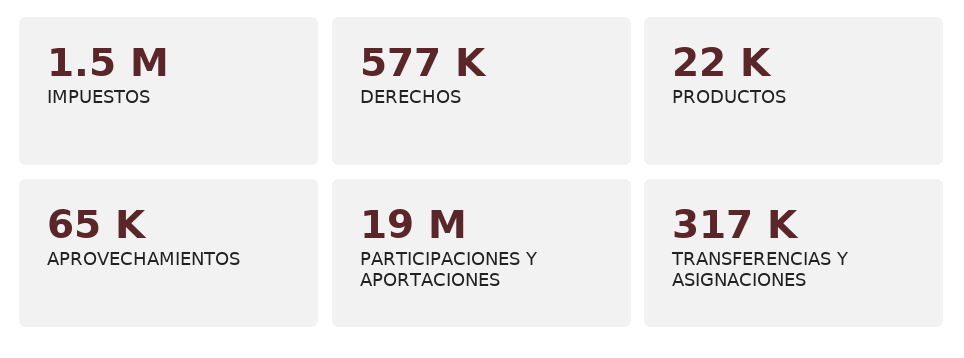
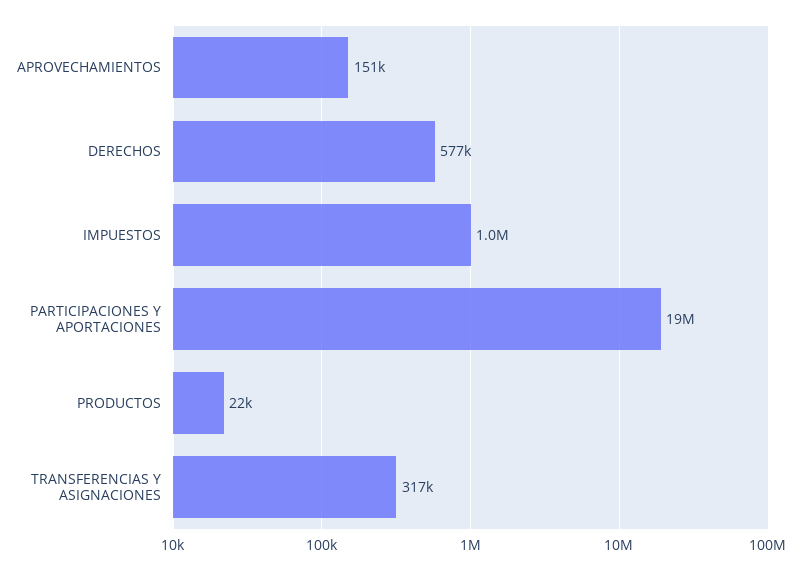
IMPUESTOS: 1500000 -> 1000000
APROVECHAMIENTOS: 65000 -> 151000

